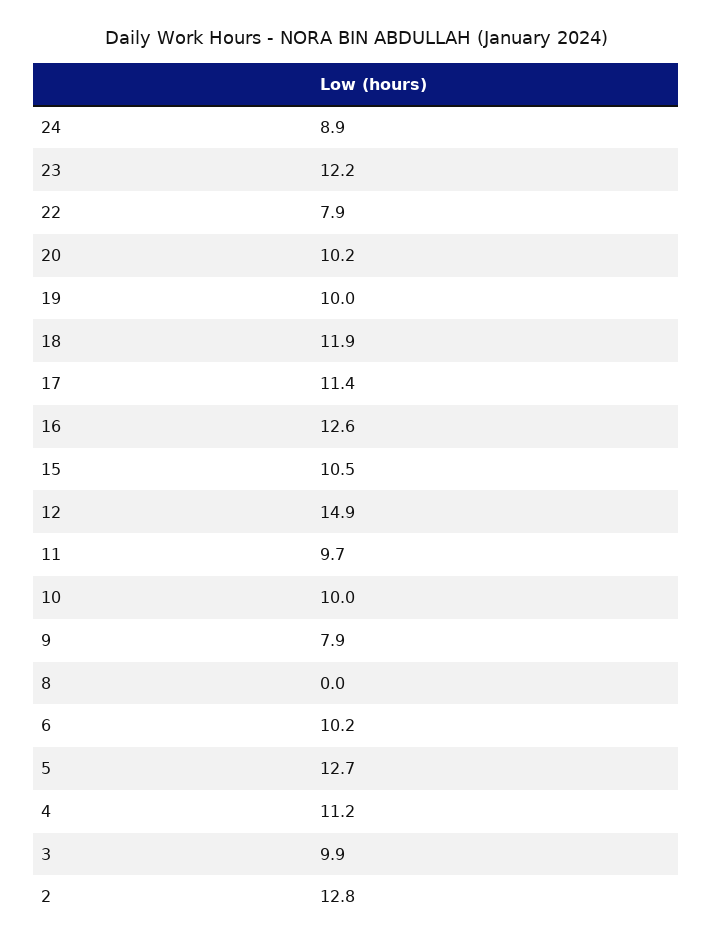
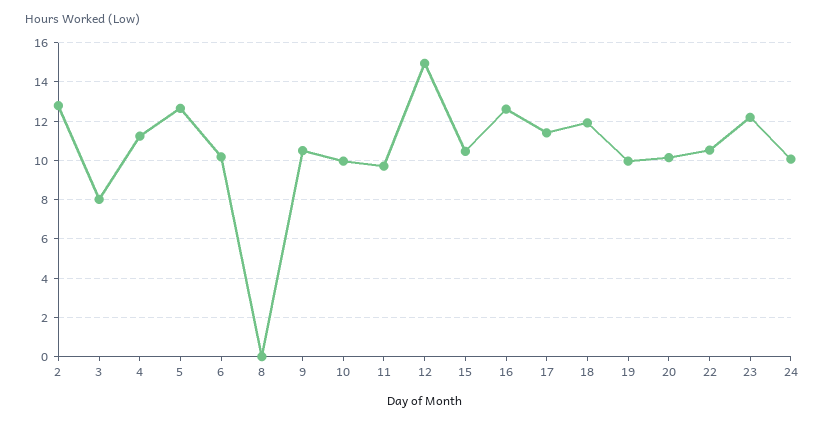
24: 8.9 -> 10
22: 7.9 -> 10.5
9: 7.9 -> 10.5
3: 9.9 -> 8

